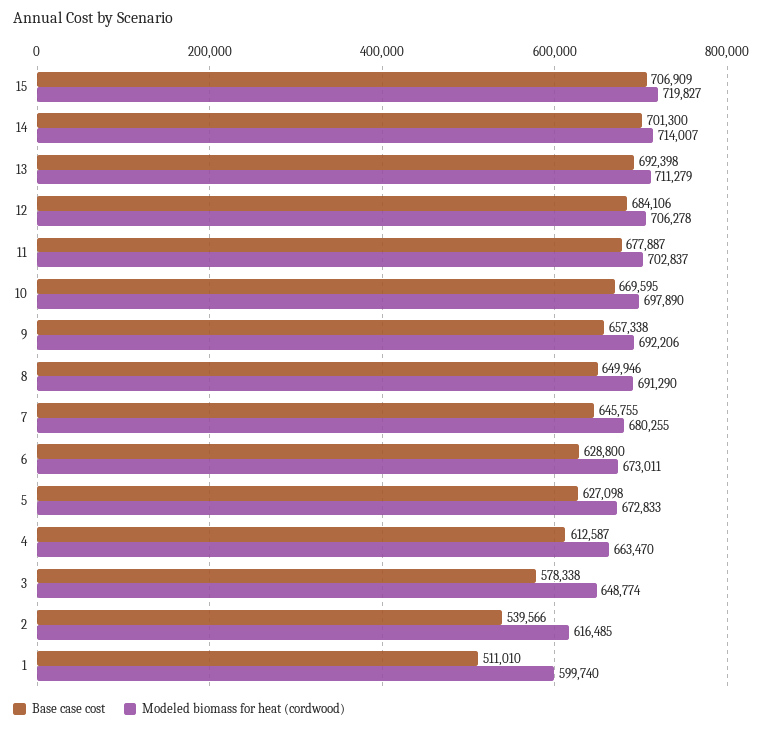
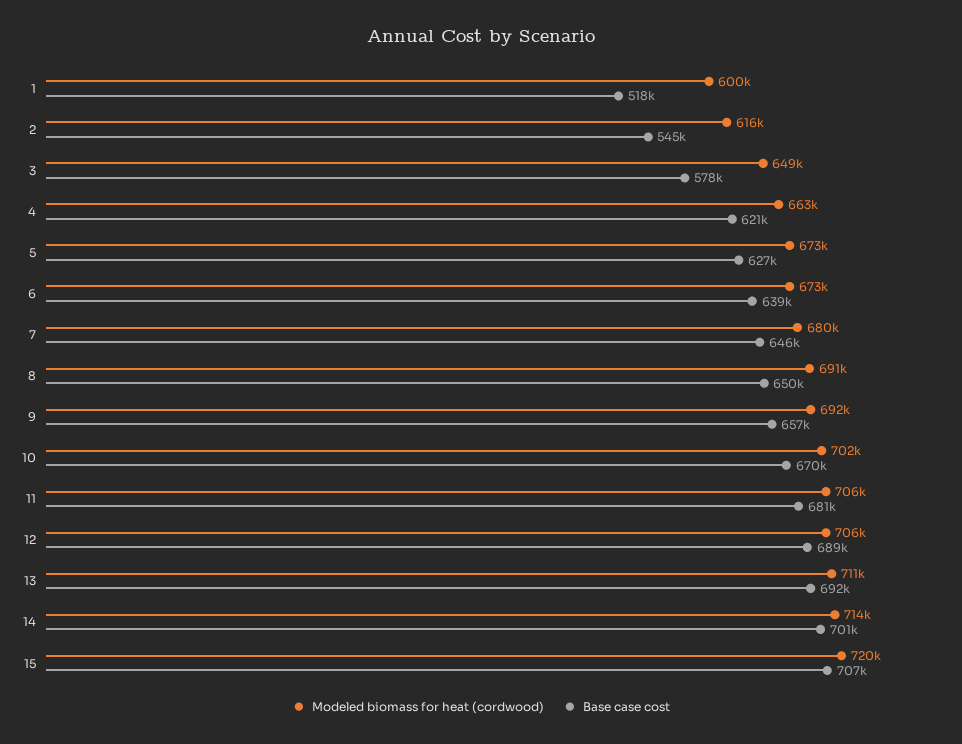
Base case cost, 12: 684106 -> 689000
Base case cost, 11: 677887 -> 681000
Modeled biomass for heat (cordwood), 11: 702837 -> 706000
Modeled biomass for heat (cordwood), 10: 697890 -> 702000
Base case cost, 6: 628800 -> 639000
Base case cost, 4: 612587 -> 621000
Base case cost, 2: 539566 -> 545000
Base case cost, 1: 511010 -> 518000

